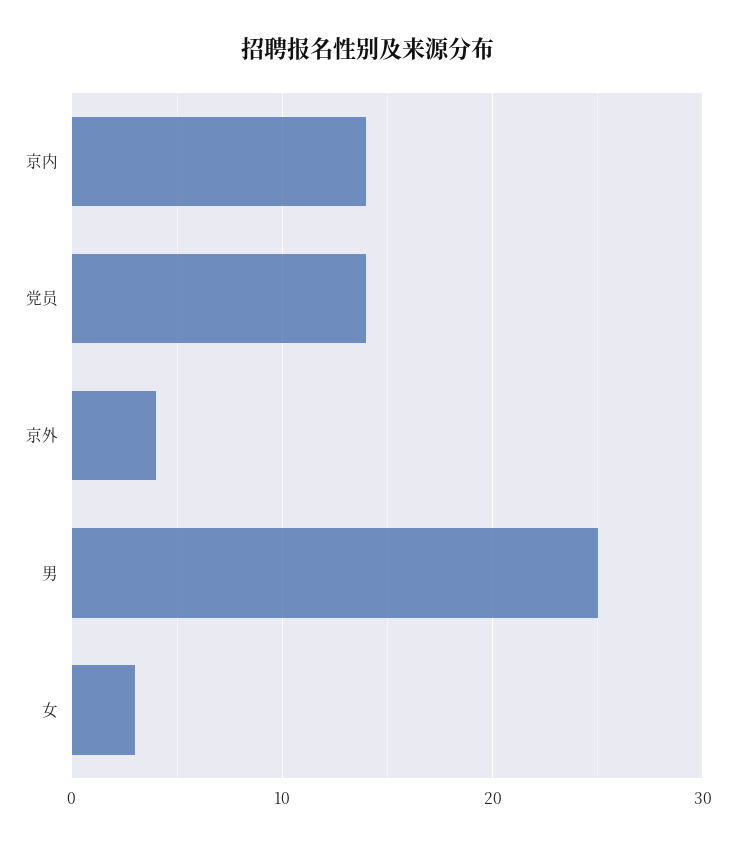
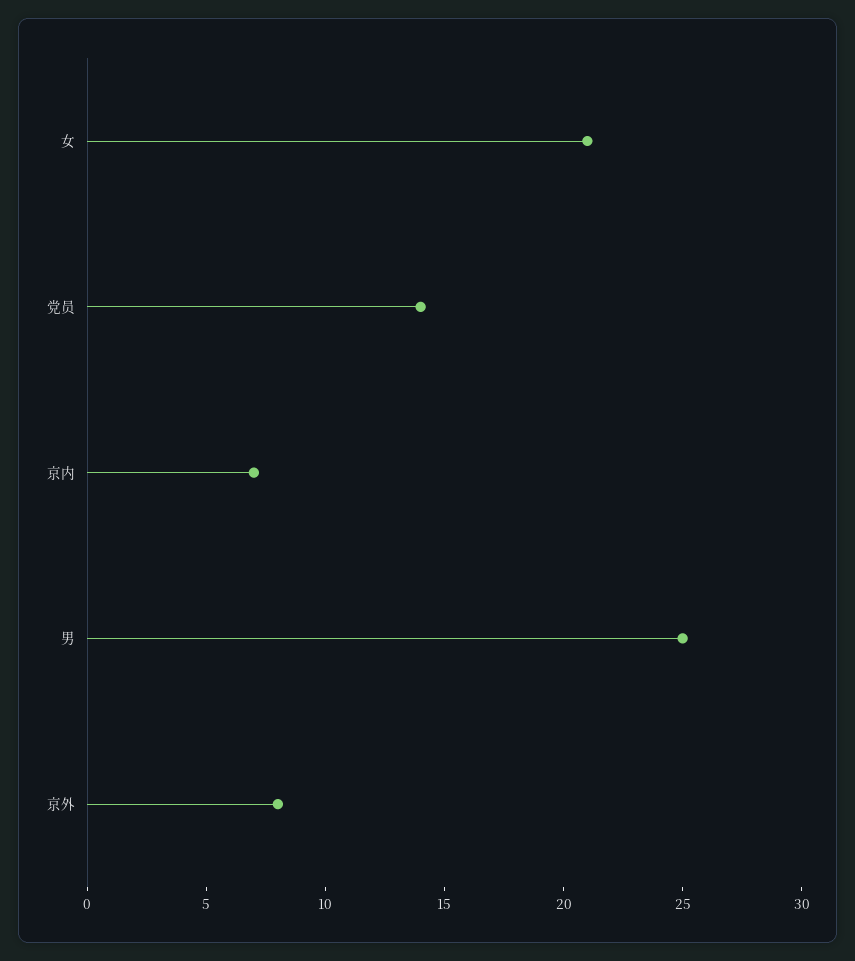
京内: 14 -> 7
京外: 4 -> 8
女: 3 -> 21

